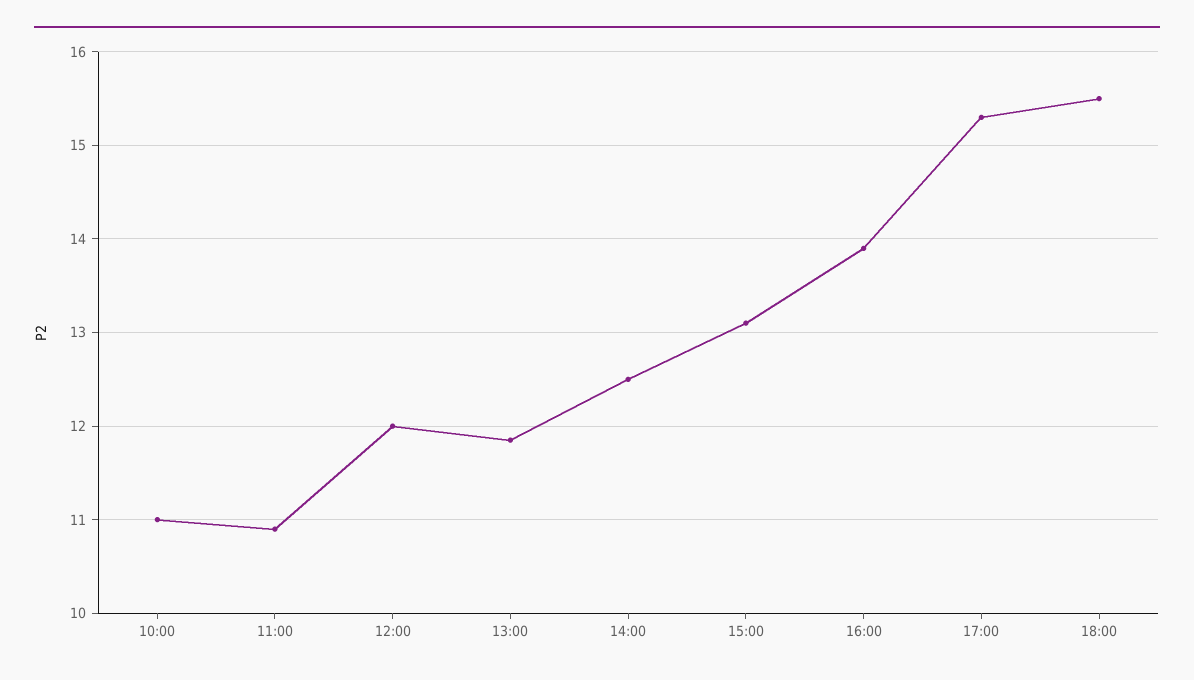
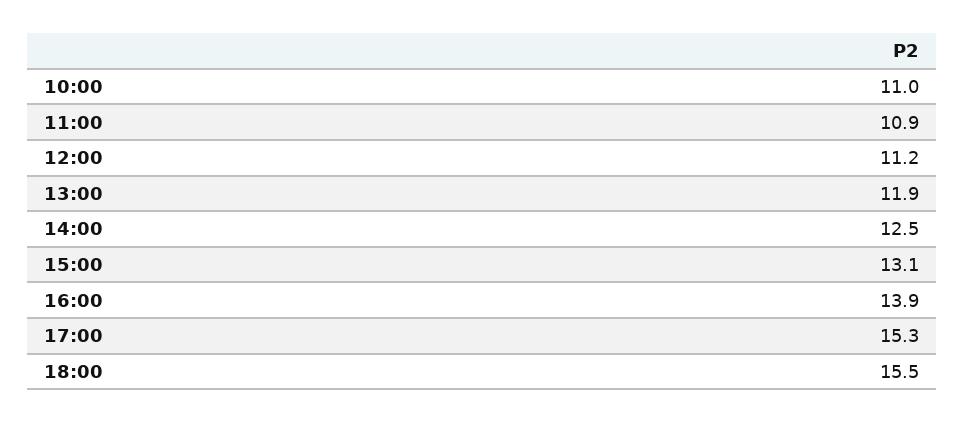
12:00: 12 -> 11.2

